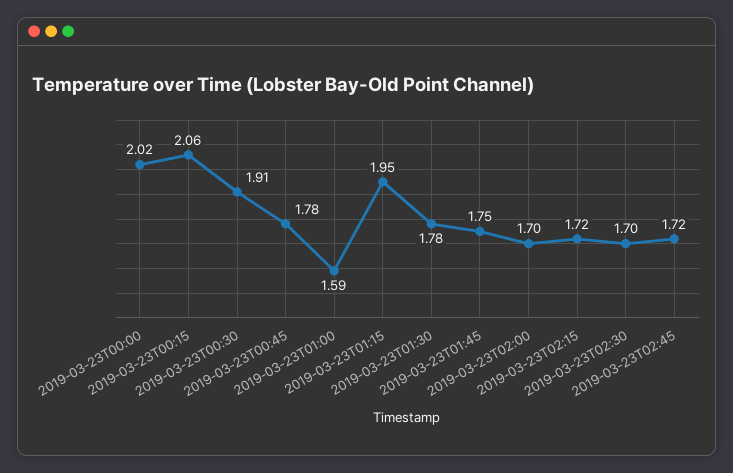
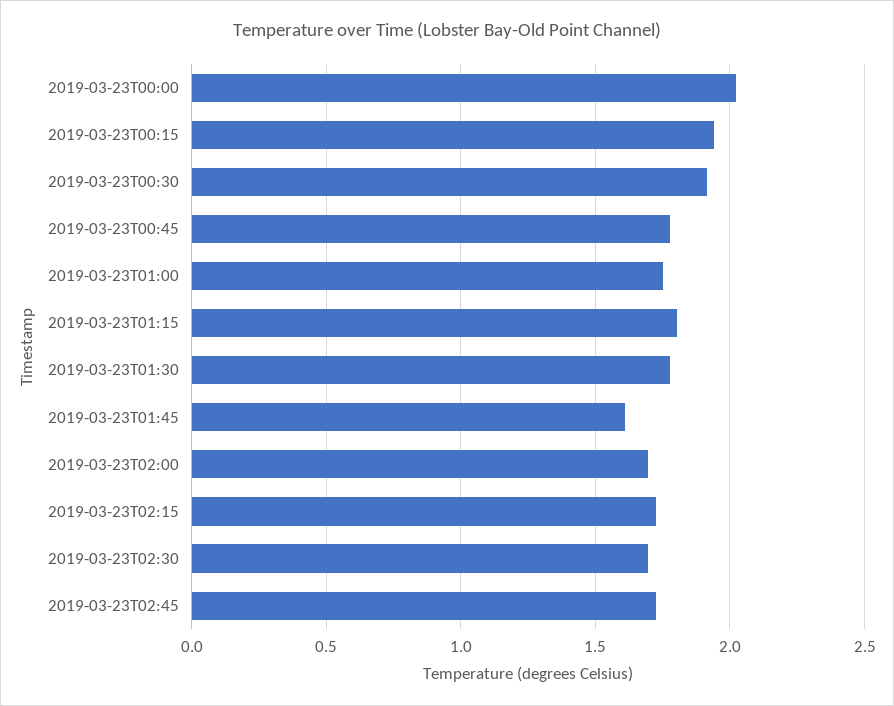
2019-03-23T00:15: 2.06 -> 1.95
2019-03-23T01:00: 1.59 -> 1.75
2019-03-23T01:15: 1.95 -> 1.8
2019-03-23T01:45: 1.75 -> 1.6

